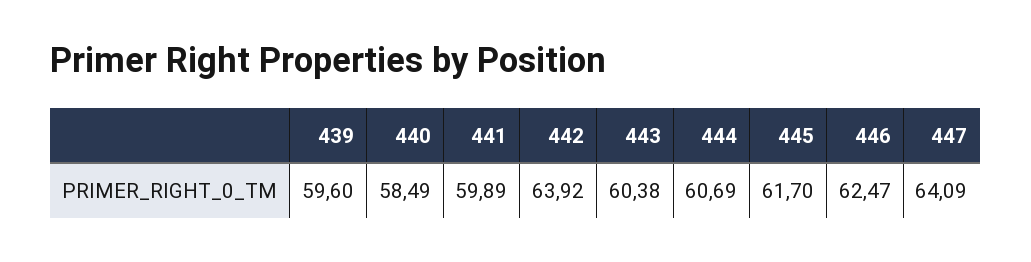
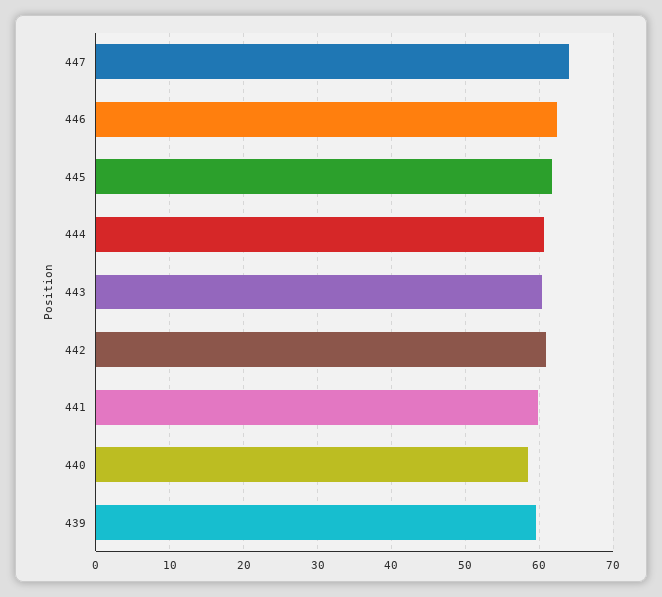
442: 63.92 -> 61

